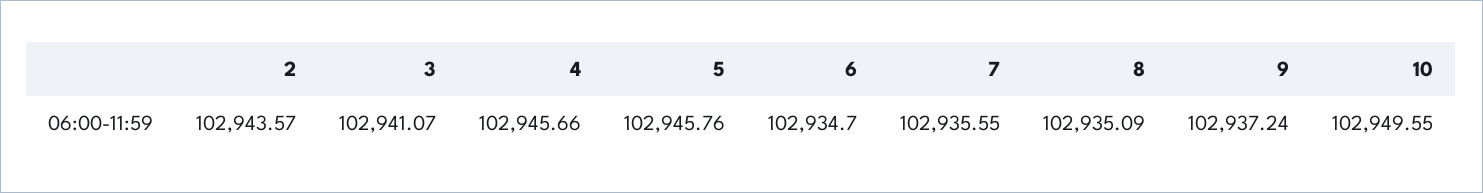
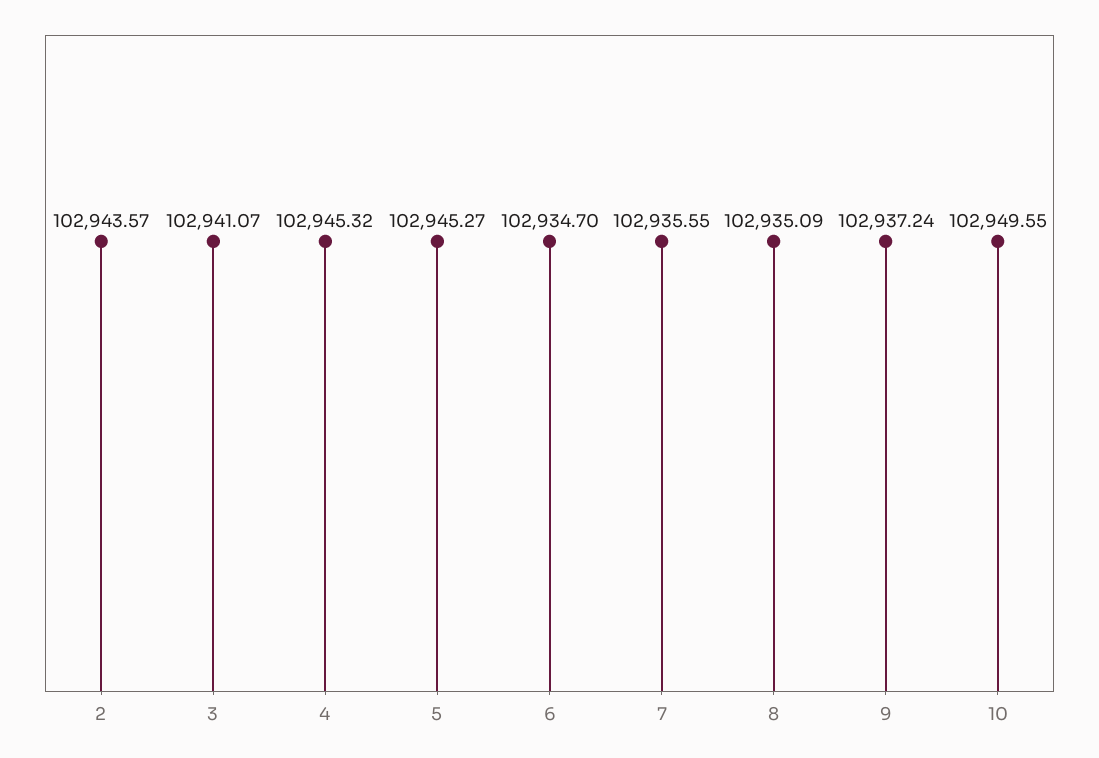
4: 102945.66 -> 102945.32
5: 102945.76 -> 102945.27

